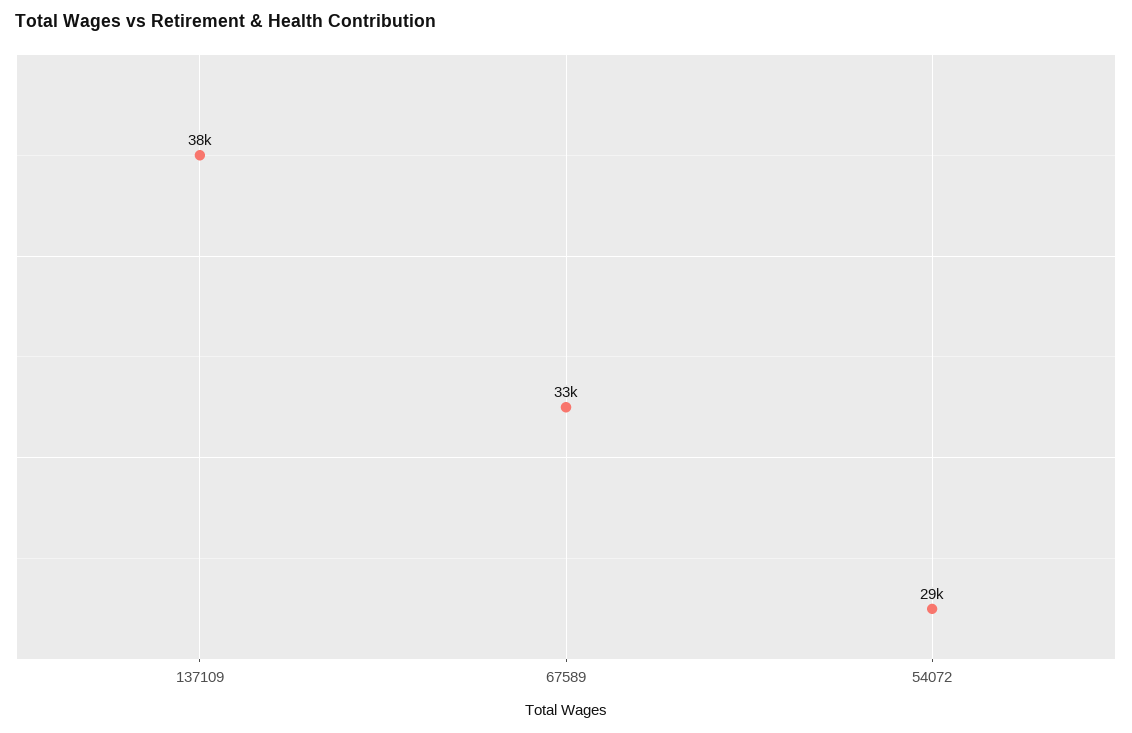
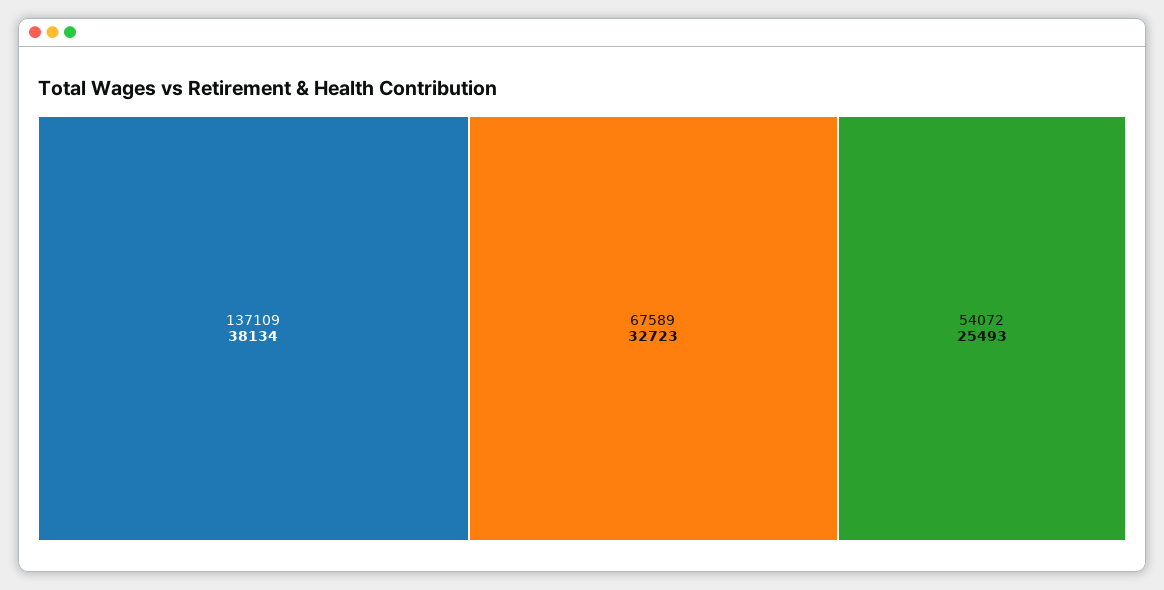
54072: 29000 -> 25493

